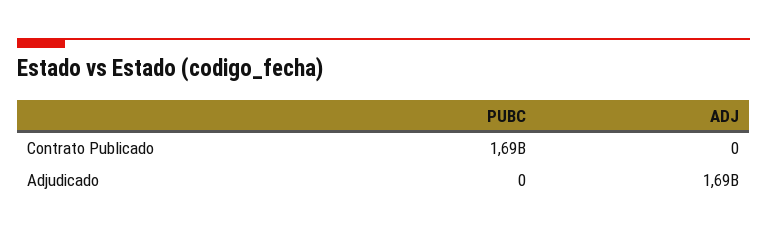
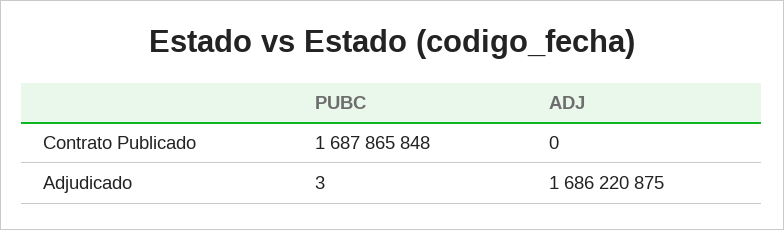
PUBC, Adjudicado: 0 -> 3

